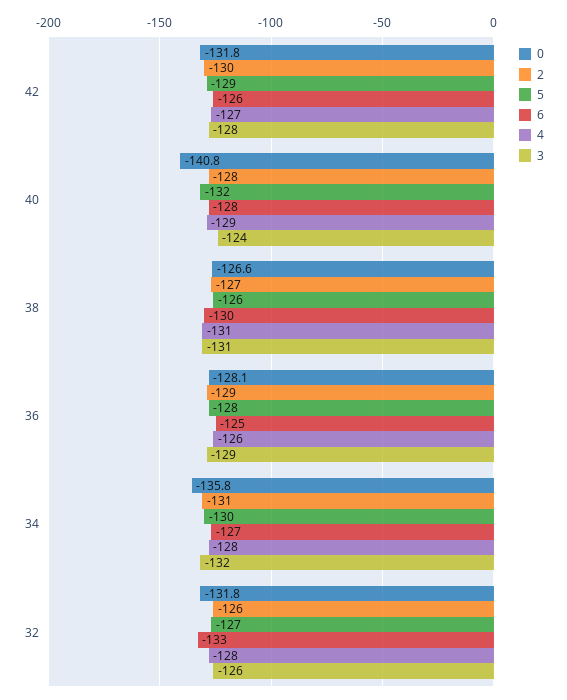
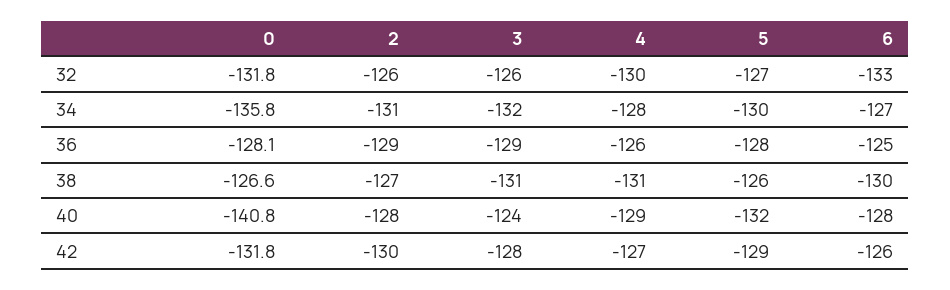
4, 32: -128 -> -130

